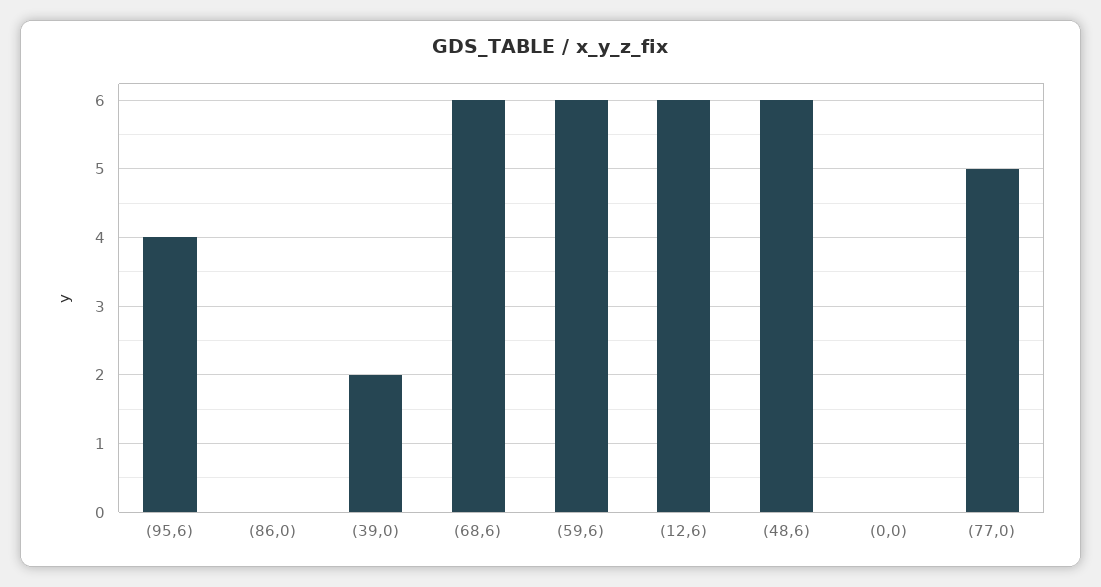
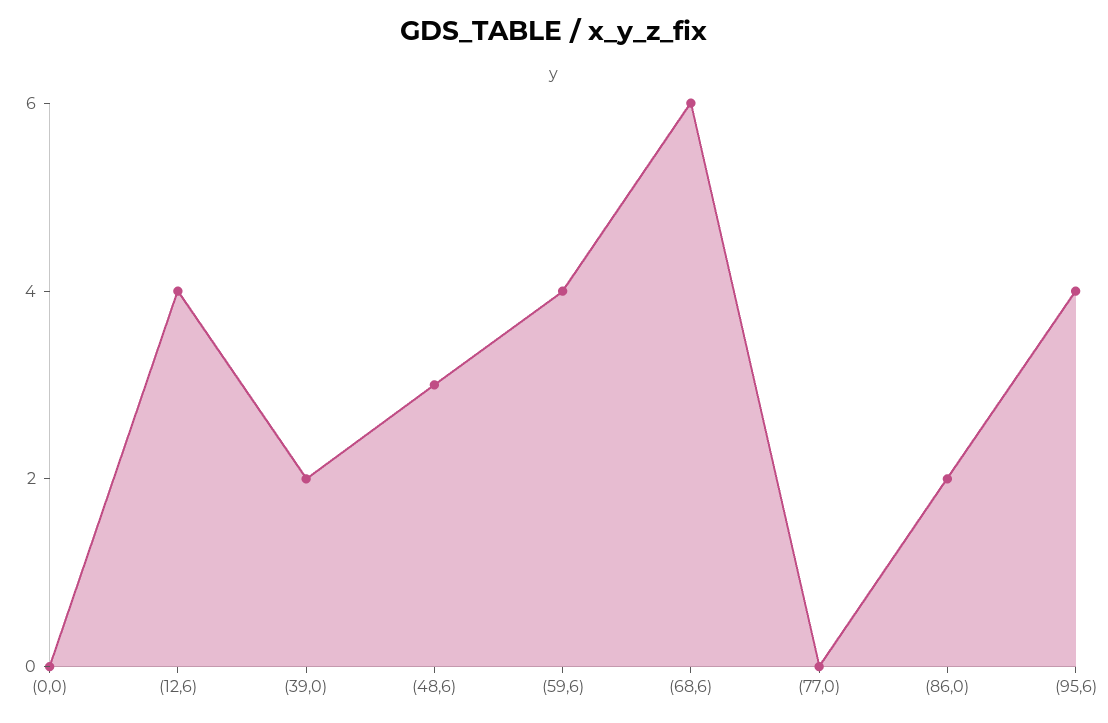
(86,0): 0 -> 2
(59,6): 6 -> 4
(12,6): 6 -> 4
(48,6): 6 -> 3
(77,0): 5 -> 0

